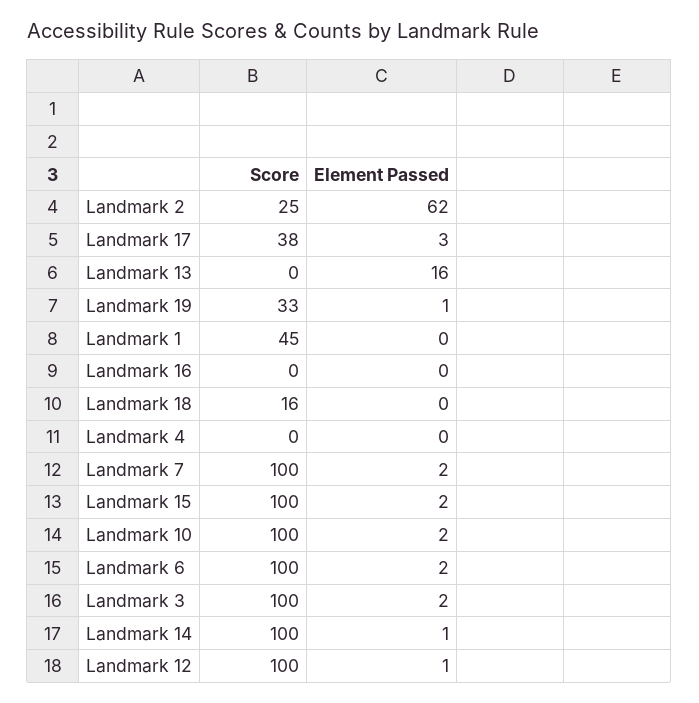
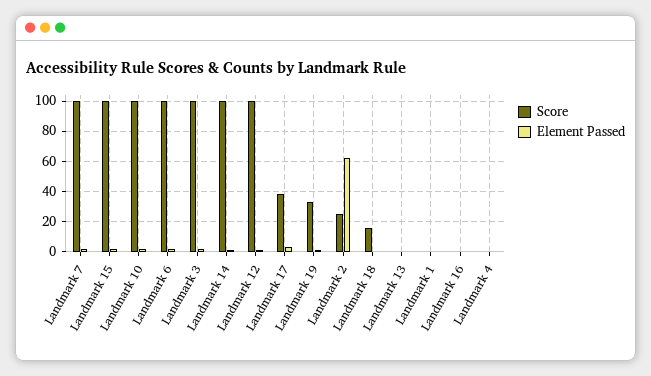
Element Passed, Landmark 13: 16 -> 0
Score, Landmark 1: 45 -> 0

